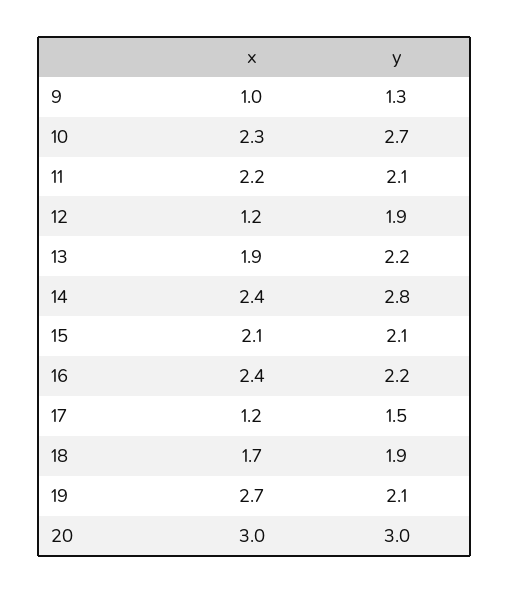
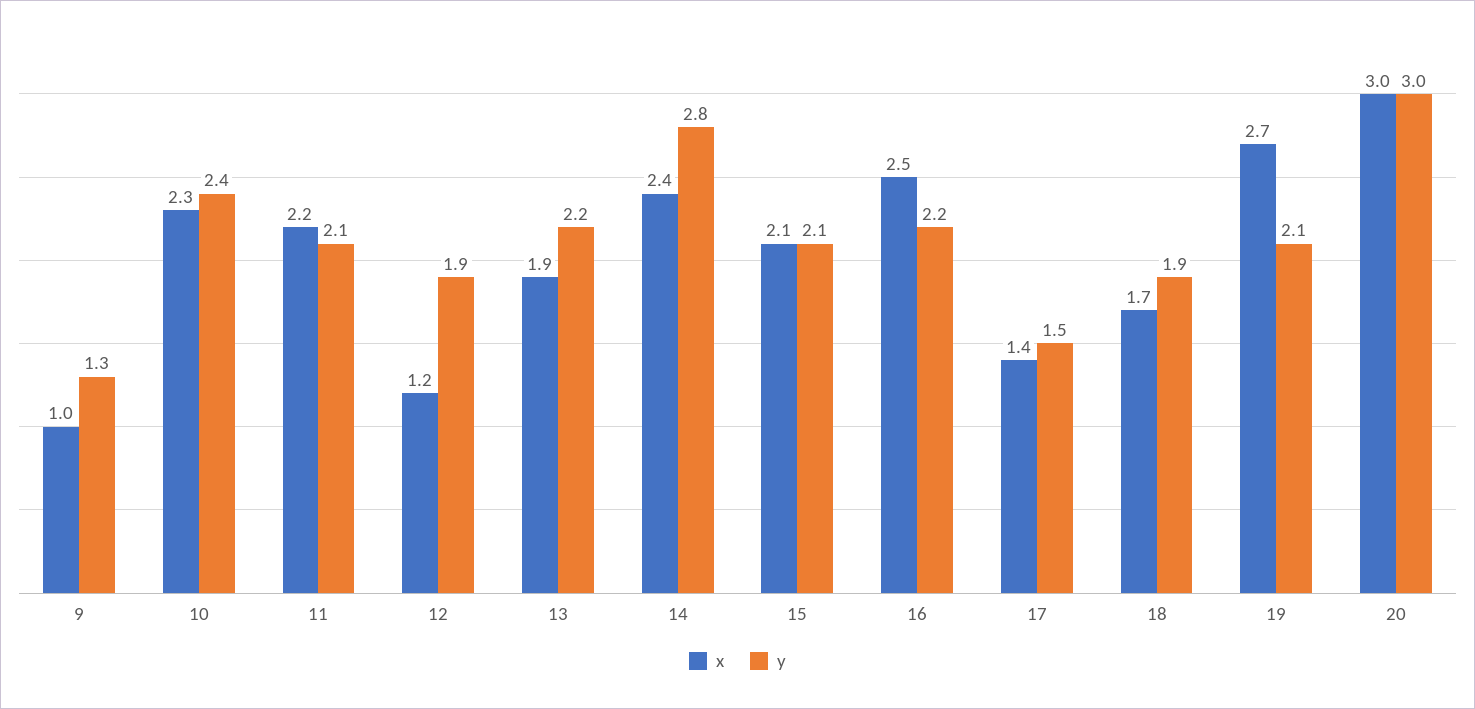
y, 10: 2.7 -> 2.4
x, 16: 2.4 -> 2.5
x, 17: 1.2 -> 1.4

